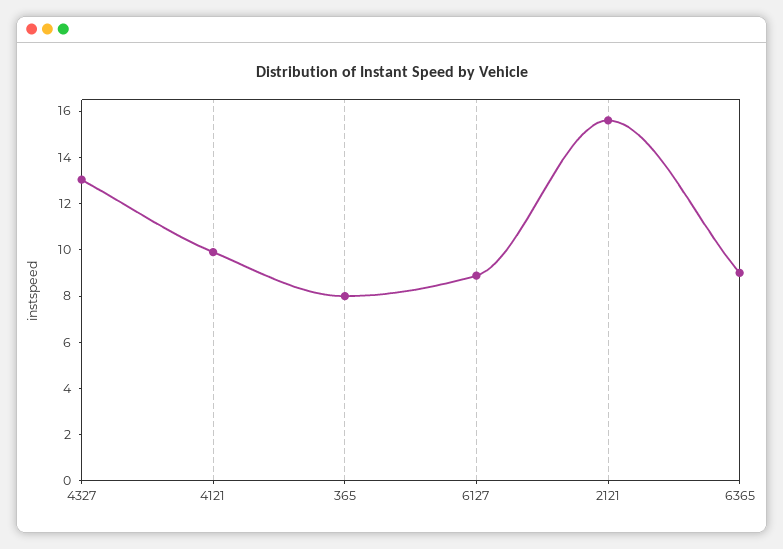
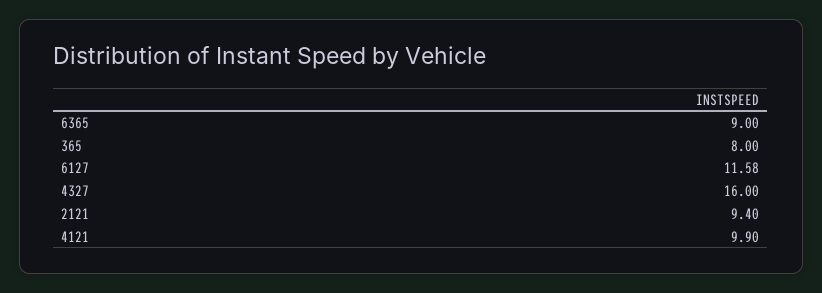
4327: 13 -> 16
6127: 9 -> 11.58
2121: 15.5 -> 9.4

